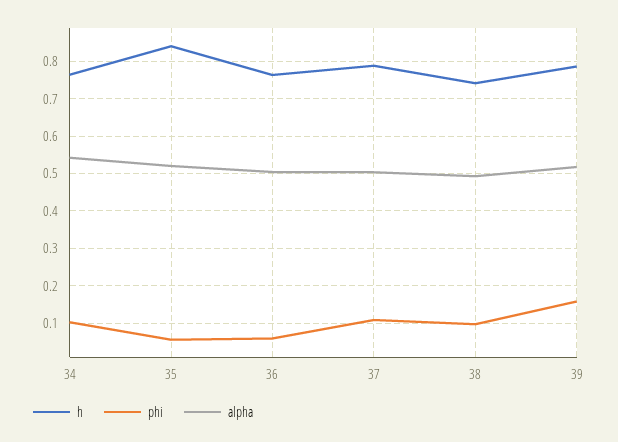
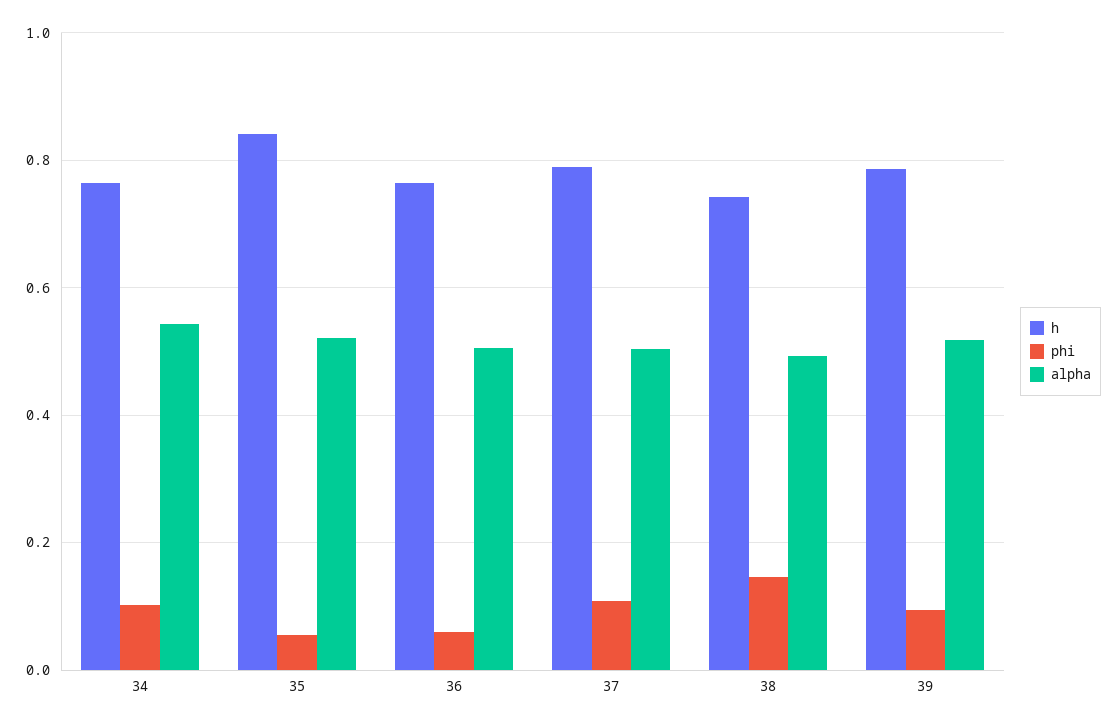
phi, 38: 0.1 -> 0.14
phi, 39: 0.16 -> 0.1

